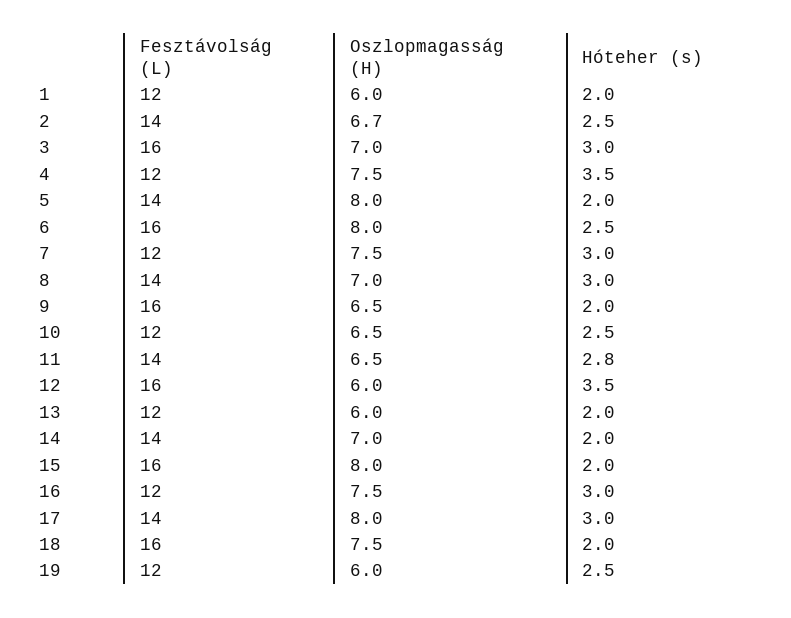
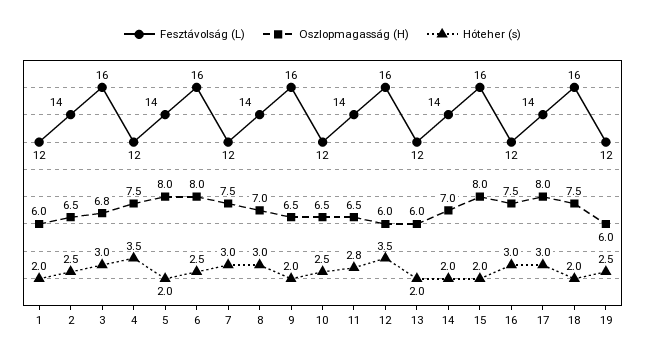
Oszlopmagasság (H), 2: 6.7 -> 6.5
Oszlopmagasság (H), 3: 7 -> 6.8

